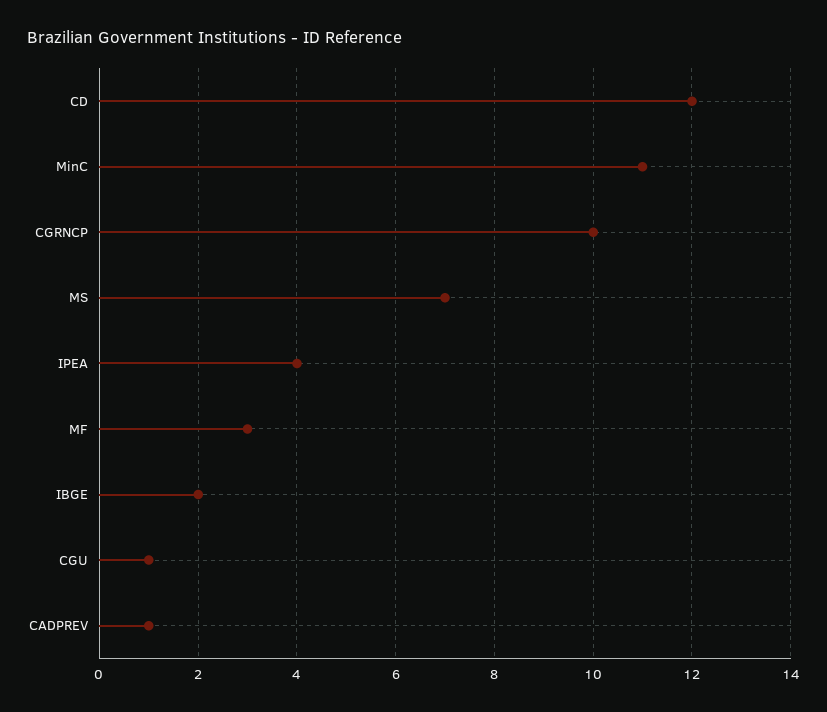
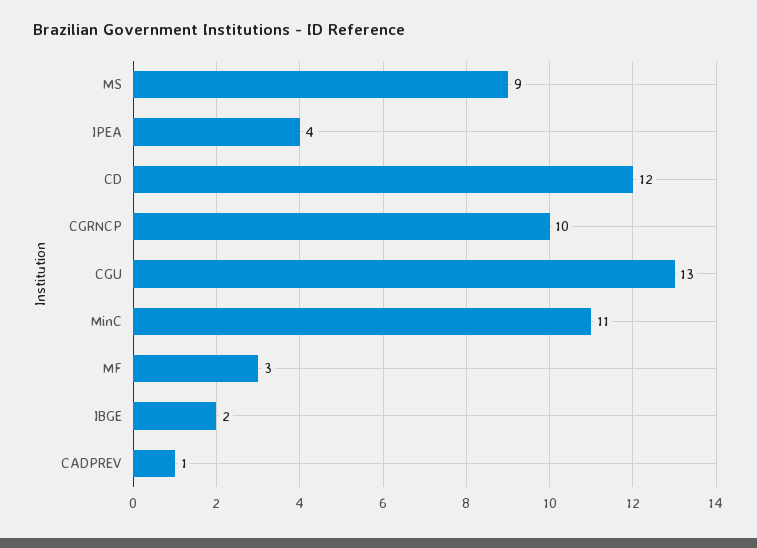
MS: 7 -> 9
CGU: 1 -> 13

